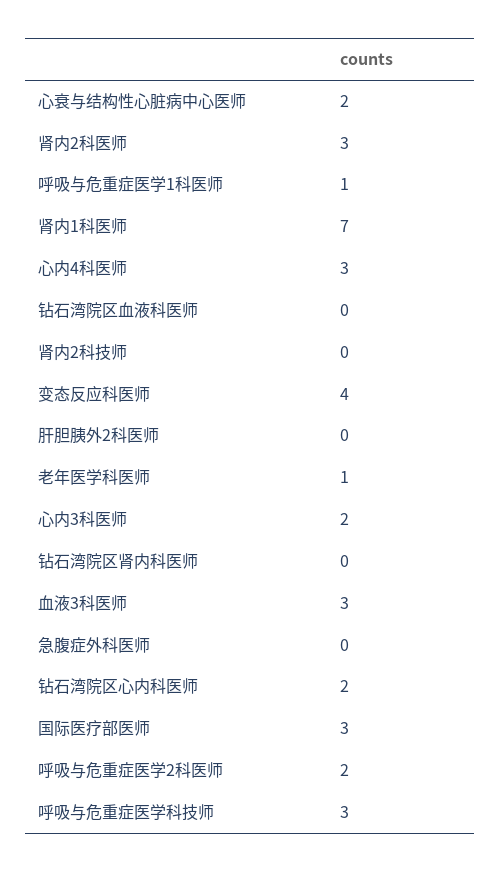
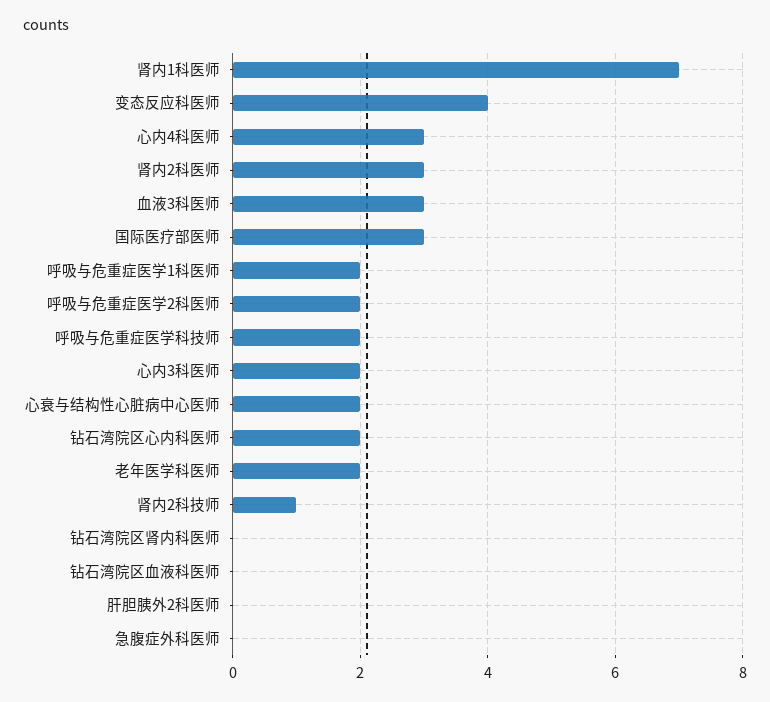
呼吸与危重症医学1科医师: 1 -> 2
肾内2科技师: 0 -> 1
老年医学科医师: 1 -> 2
呼吸与危重症医学科技师: 3 -> 2

